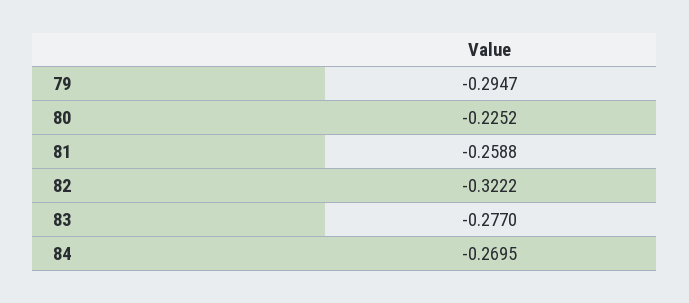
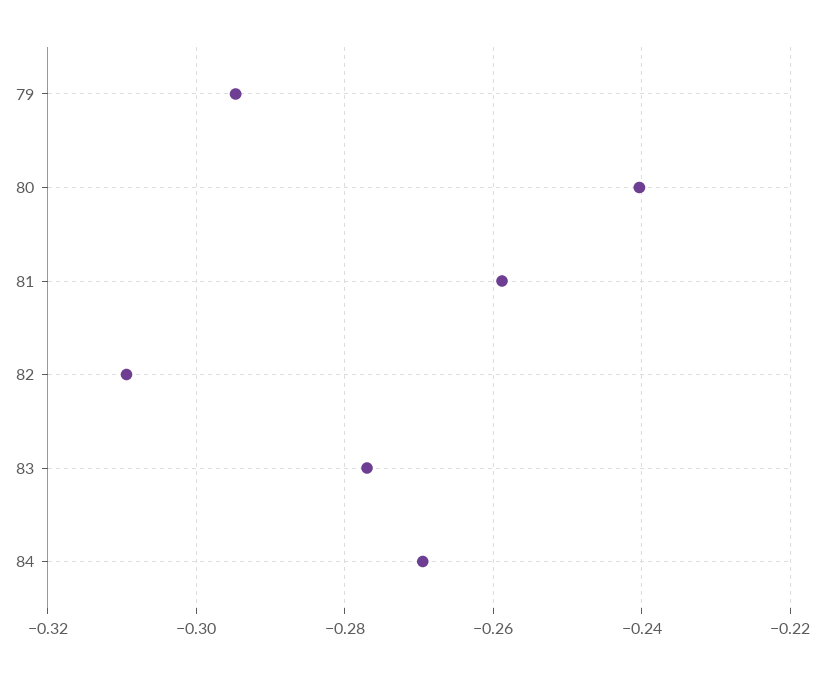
80: -0.2252 -> -0.24
82: -0.3222 -> -0.31

